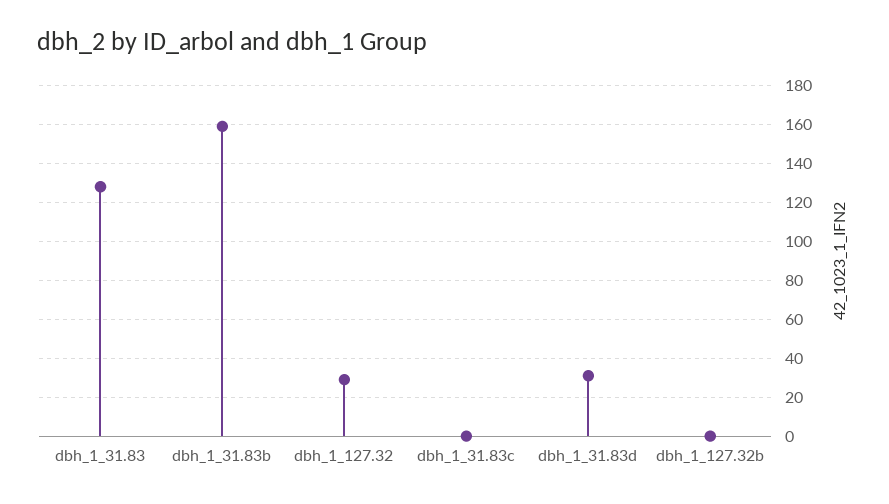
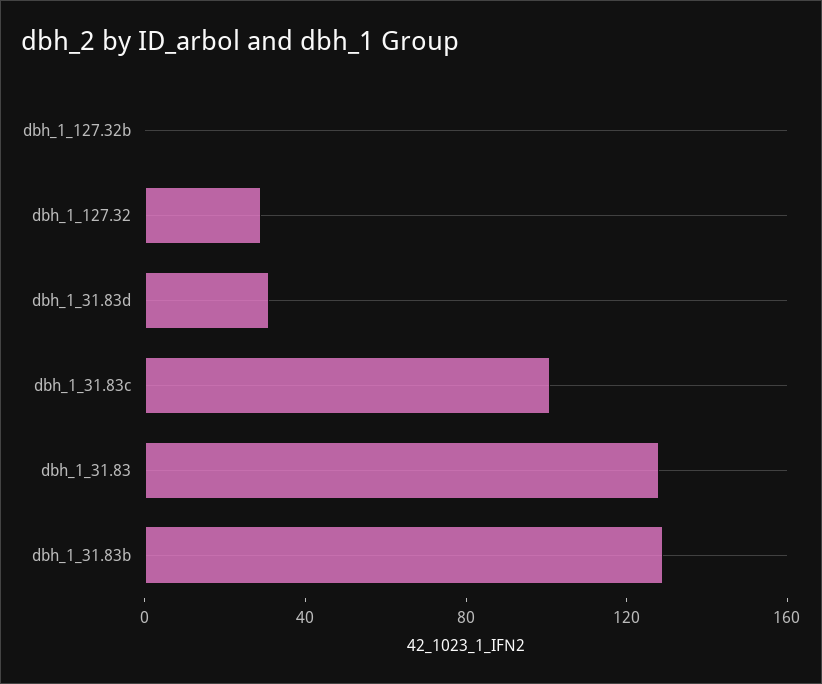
dbh_1_31.83b: 160 -> 130
dbh_1_31.83c: 0 -> 100

